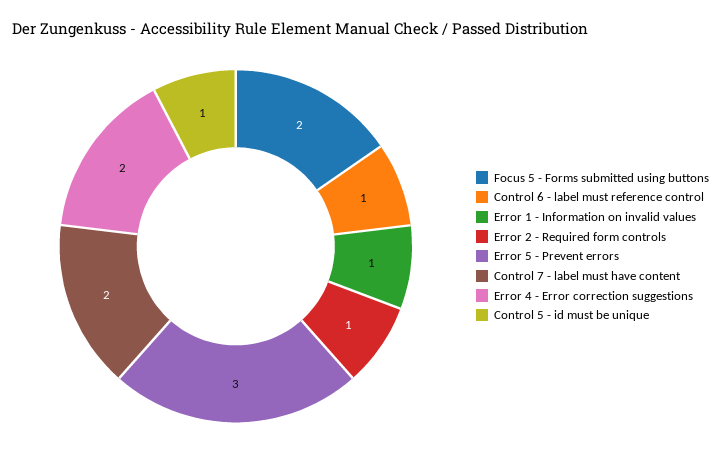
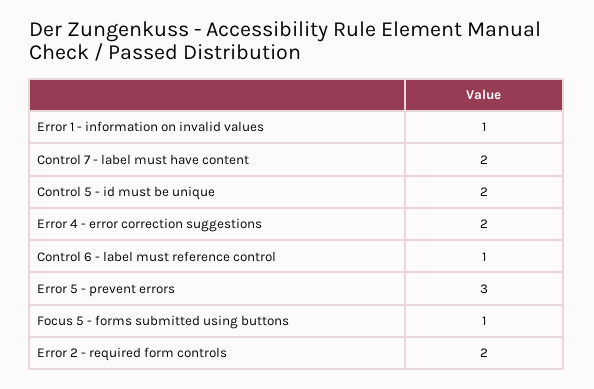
Focus 5 - Forms submitted using buttons: 2 -> 1
Error 2 - Required form controls: 1 -> 2
Control 5 - id must be unique: 1 -> 2

